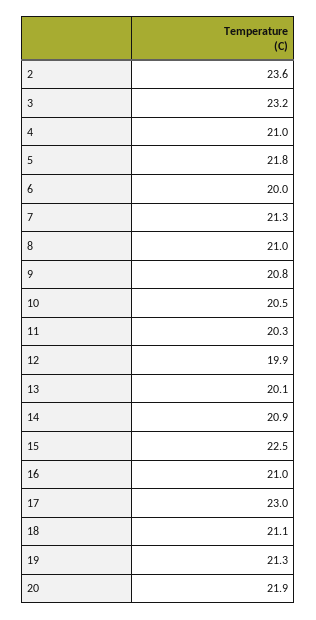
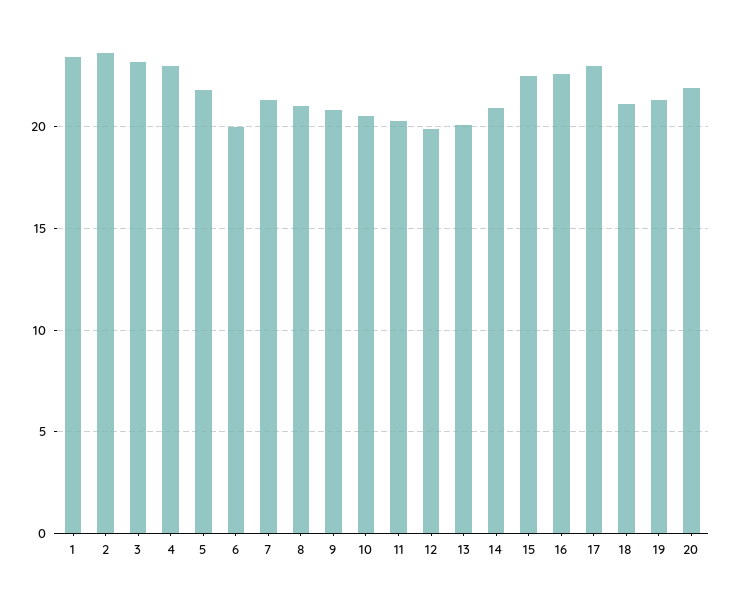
4: 21 -> 23
16: 21 -> 22.5
1: none -> 23.5

